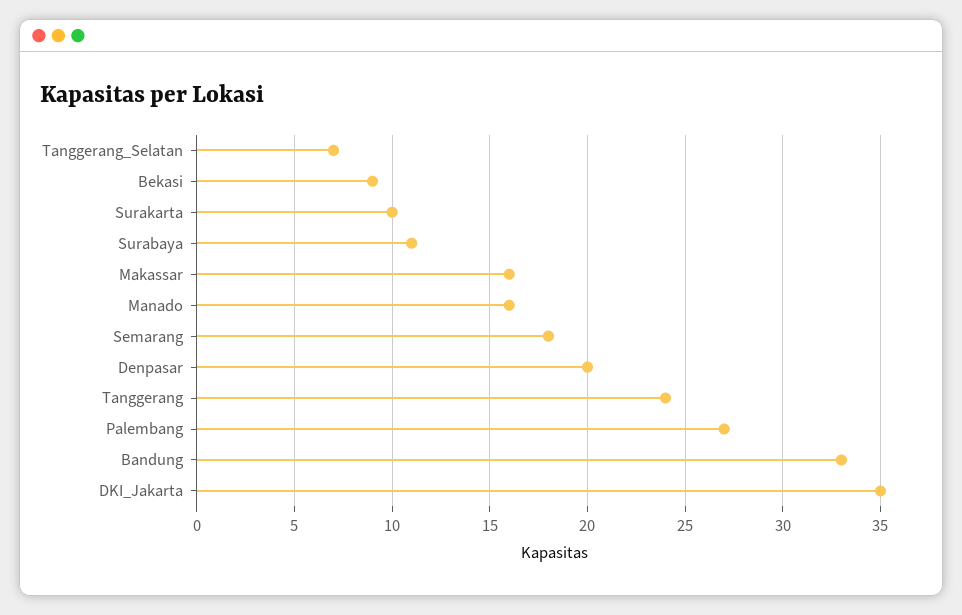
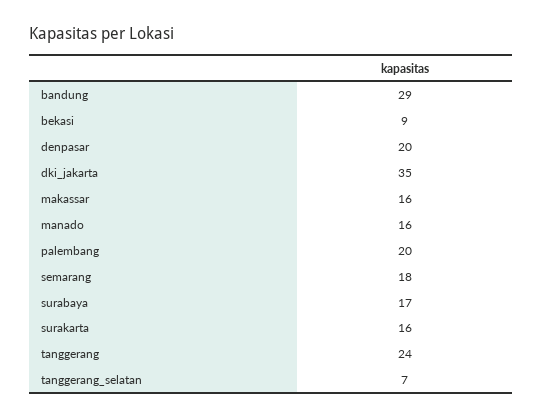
Surakarta: 10 -> 16
Surabaya: 11 -> 17
Palembang: 27 -> 20
Bandung: 33 -> 29

